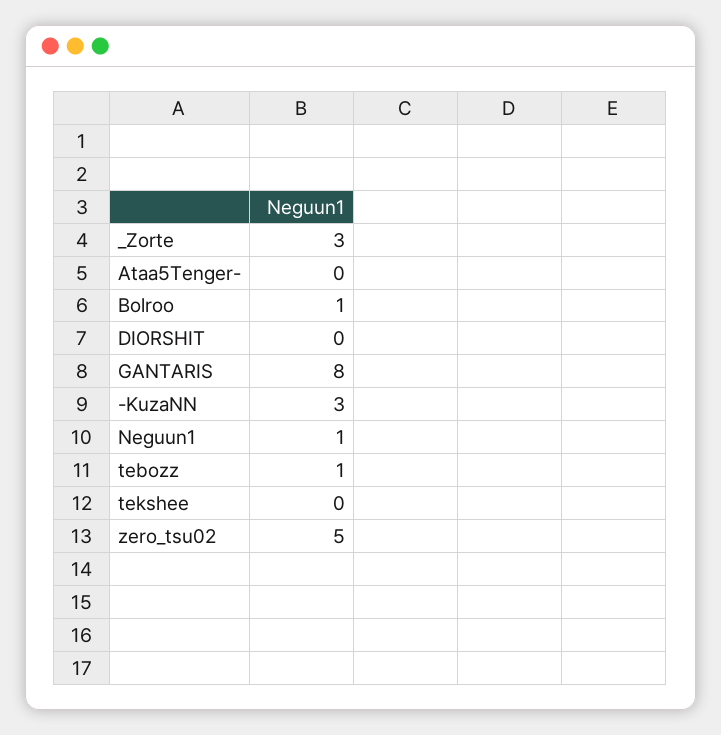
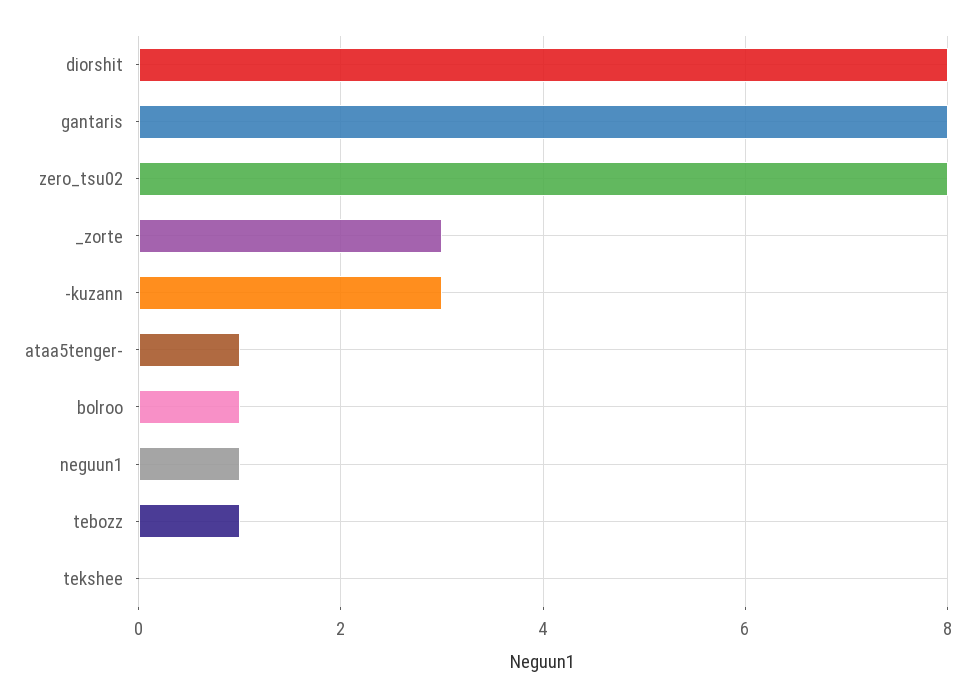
Ataa5Tenger-: 0 -> 1
DIORSHIT: 0 -> 8
zero_tsu02: 5 -> 8

